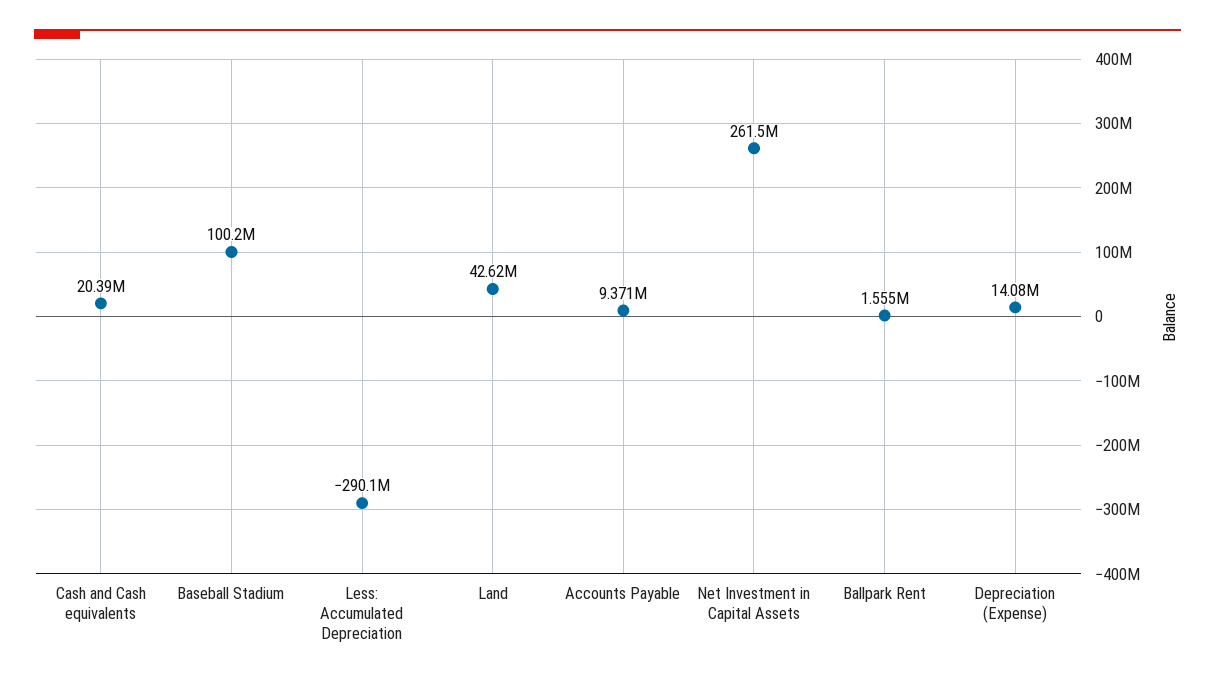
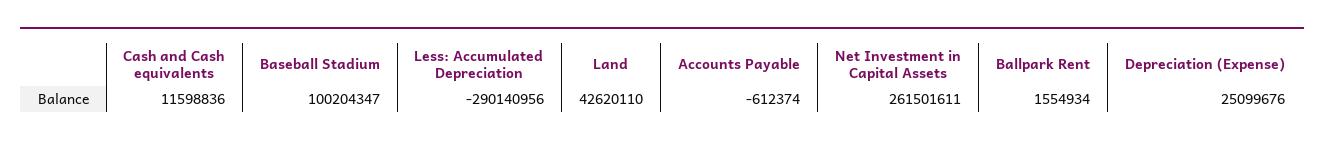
Cash and Cash equivalents: 20390000 -> 11598836
Accounts Payable: 9371000 -> -612374
Depreciation (Expense): 14080000 -> 25099676

